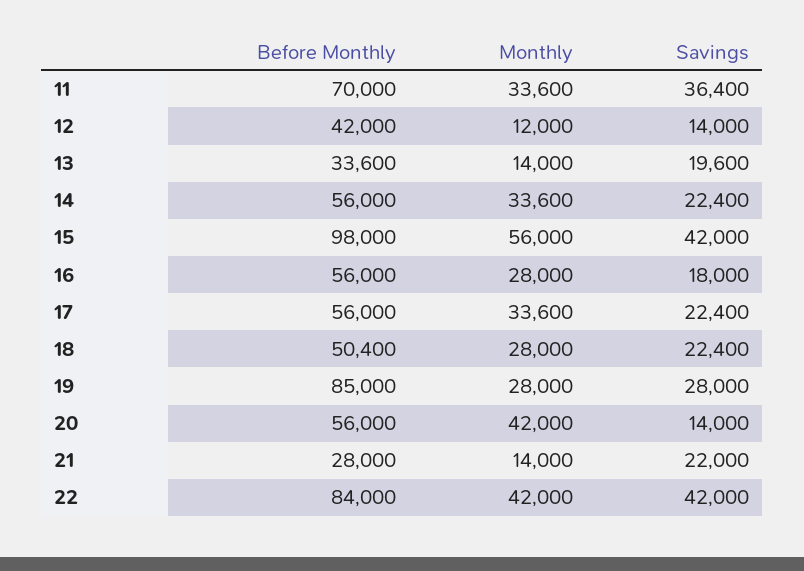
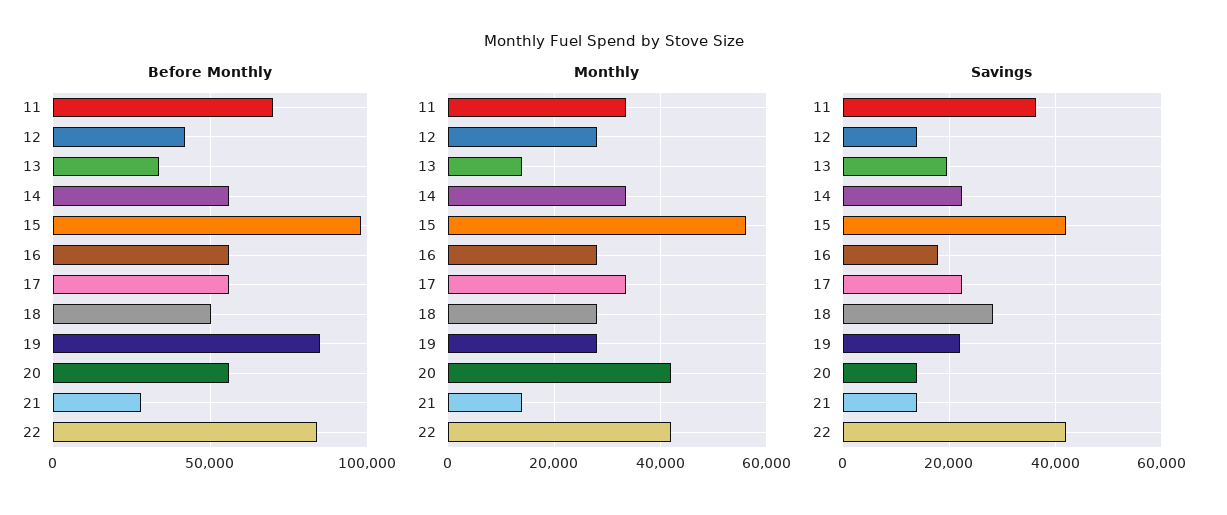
Monthly, 12: 12000 -> 28000
Savings, 18: 22400 -> 28000
Savings, 19: 28000 -> 22000
Savings, 21: 22000 -> 14000

